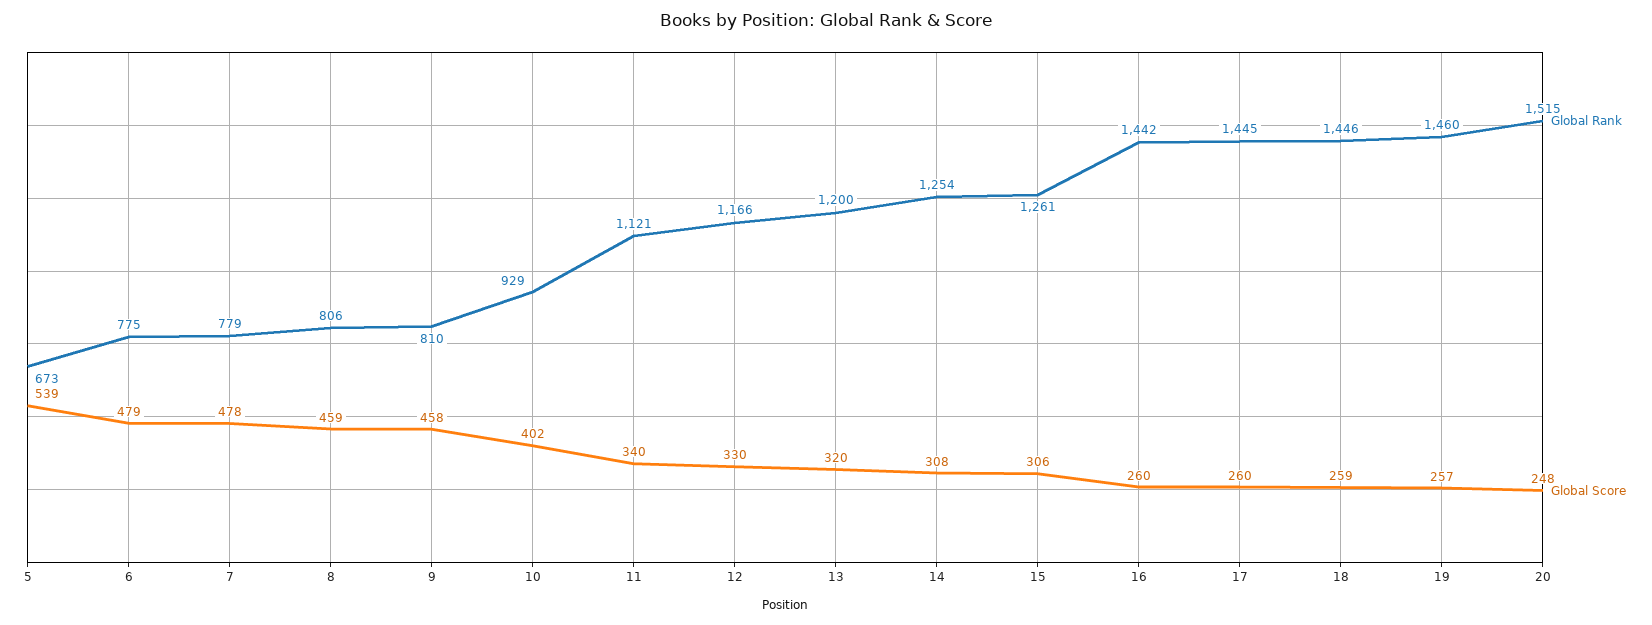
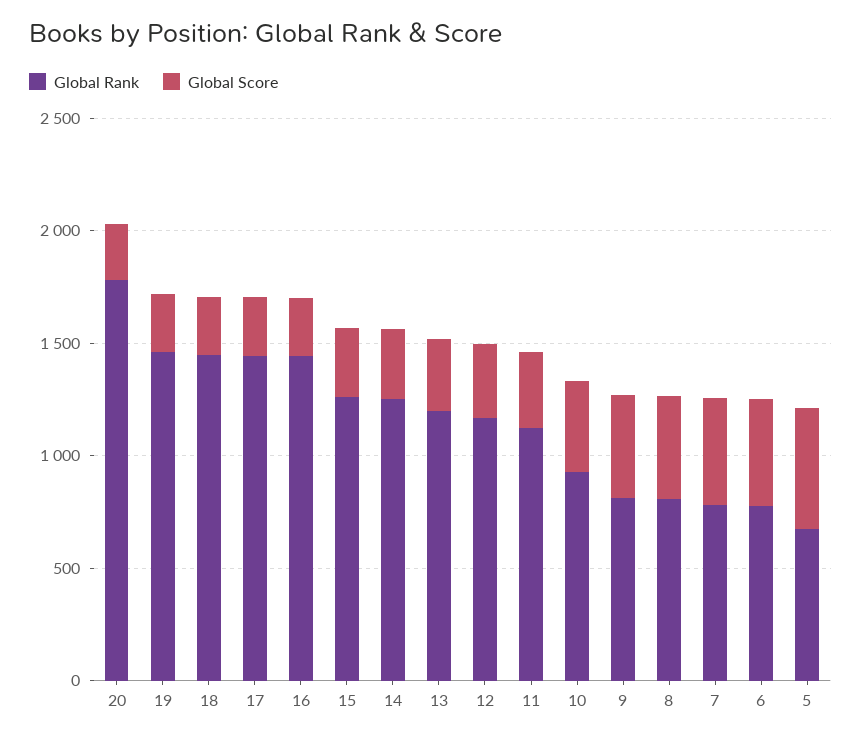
Global Rank, 20: 1515 -> 1800

